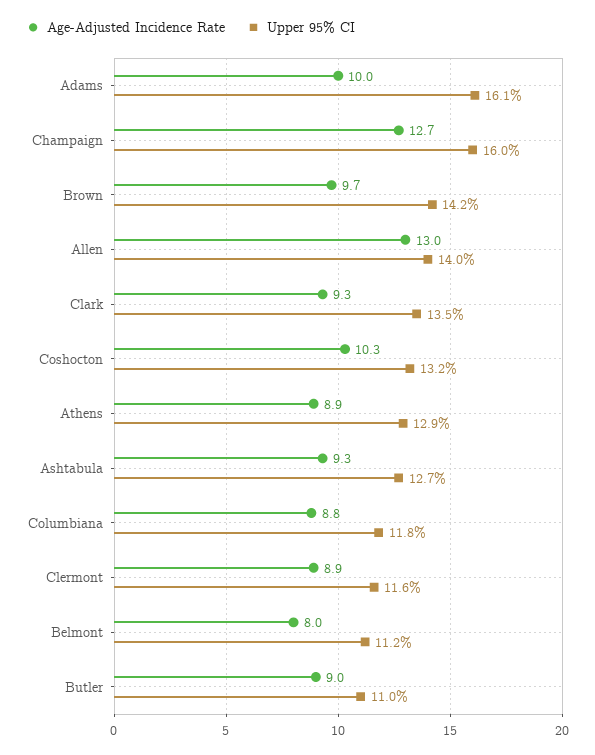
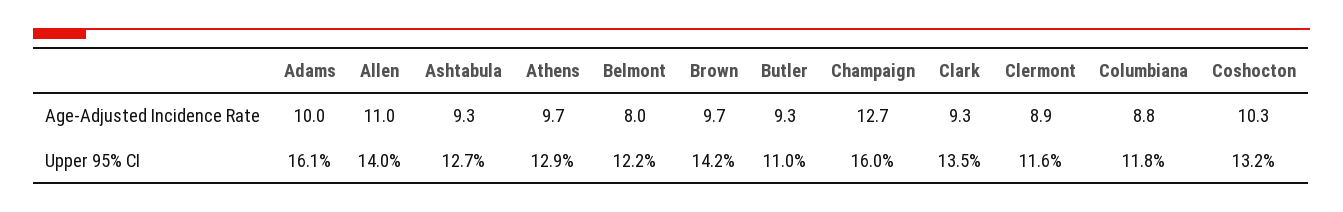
Age-Adjusted Incidence Rate, Allen: 13 -> 11
Age-Adjusted Incidence Rate, Athens: 8.9 -> 9.7
Upper 95% CI, Belmont: 11.2 -> 12.2
Age-Adjusted Incidence Rate, Butler: 9 -> 9.3

